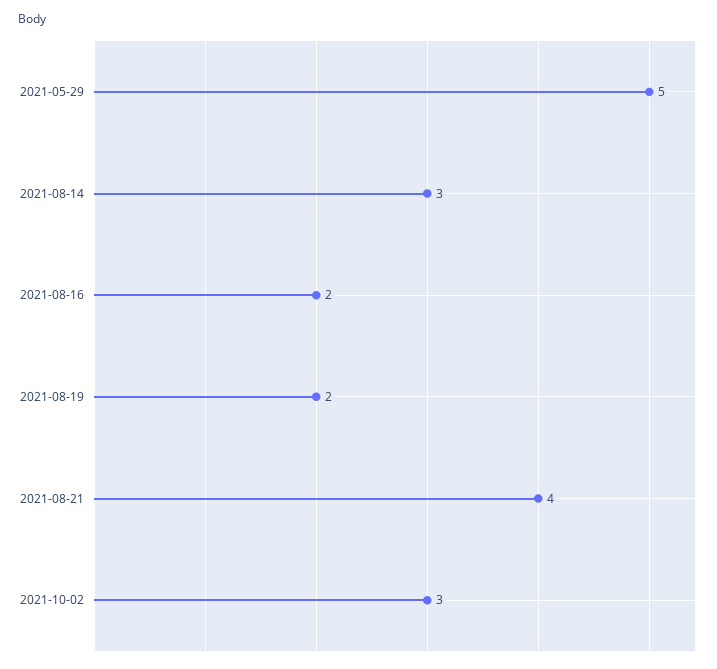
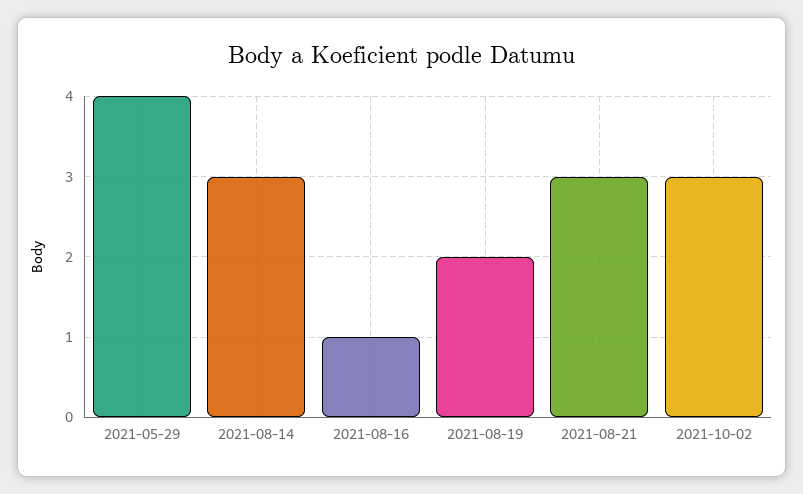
2021-05-29: 5 -> 4
2021-08-16: 2 -> 1
2021-08-21: 4 -> 3

